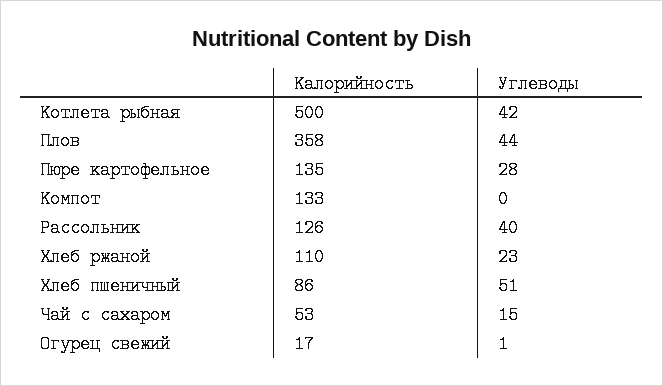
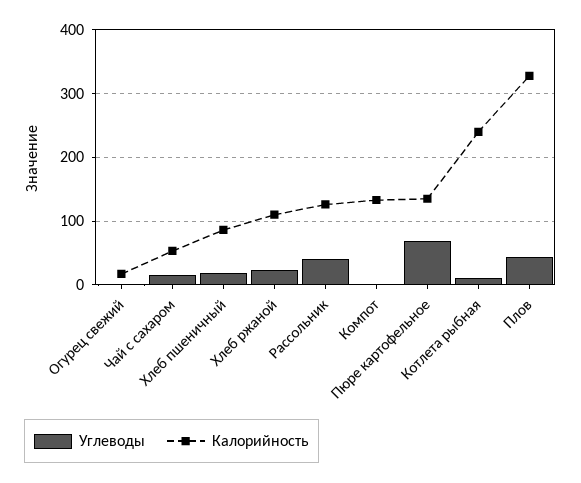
Калорийность, Котлета рыбная: 500 -> 240
Углеводы, Котлета рыбная: 42 -> 10
Калорийность, Плов: 358 -> 330
Углеводы, Пюре картофельное: 28 -> 70
Углеводы, Хлеб пшеничный: 51 -> 20

